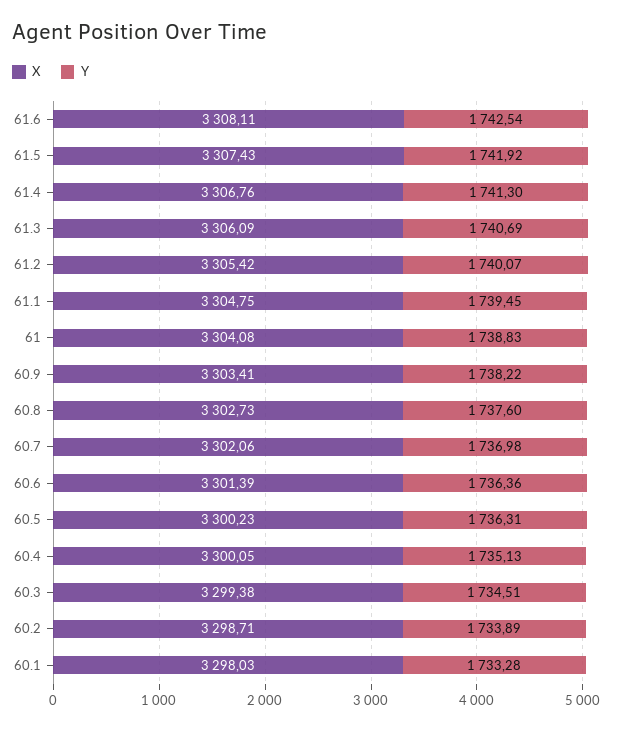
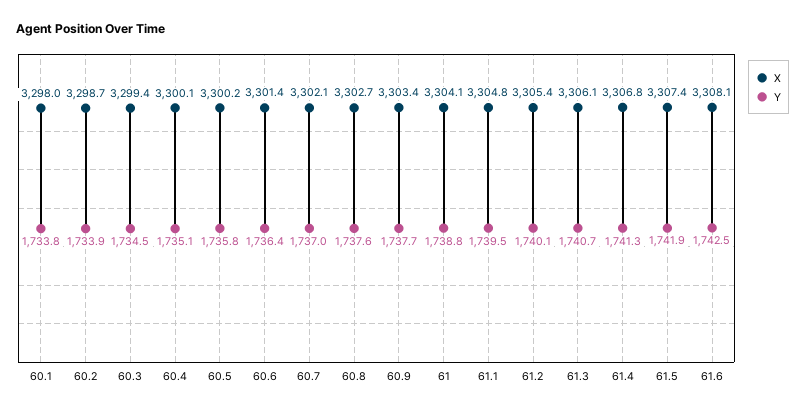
Y, 60.9: 1738.22 -> 1737.7
Y, 60.5: 1736.31 -> 1735.8
Y, 60.1: 1733.28 -> 1733.8

